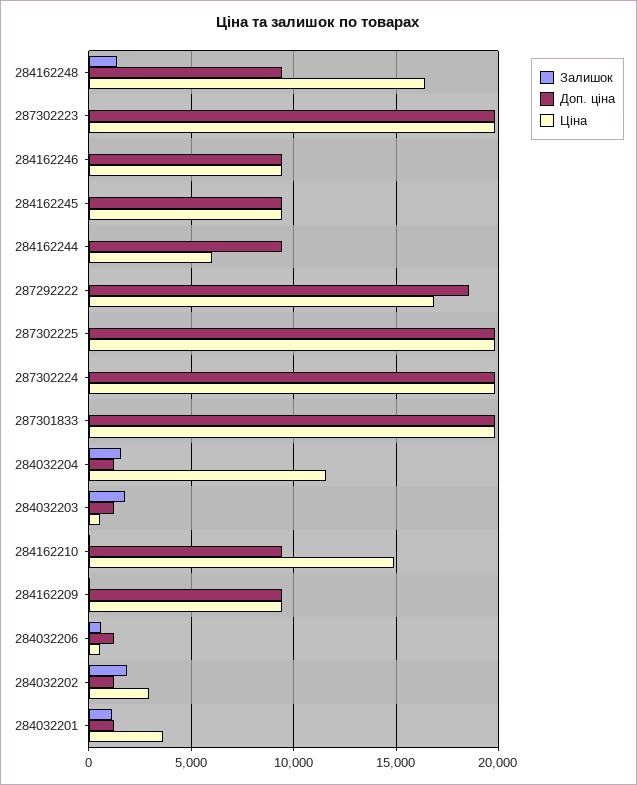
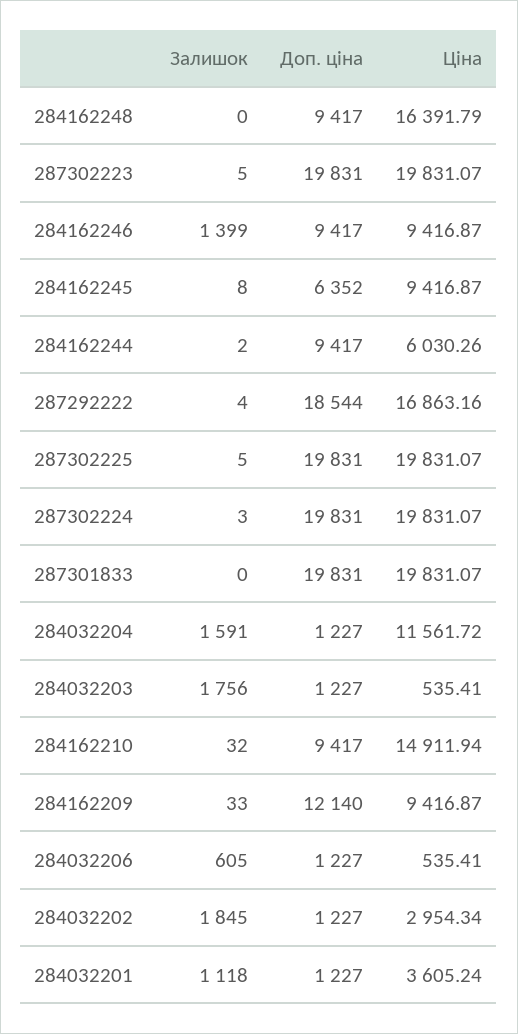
Залишок, 284162248: 1500 -> 0
Залишок, 284162246: 0 -> 1399
Доп. ціна, 284162245: 9500 -> 6352
Доп. ціна, 284162209: 9500 -> 12140

